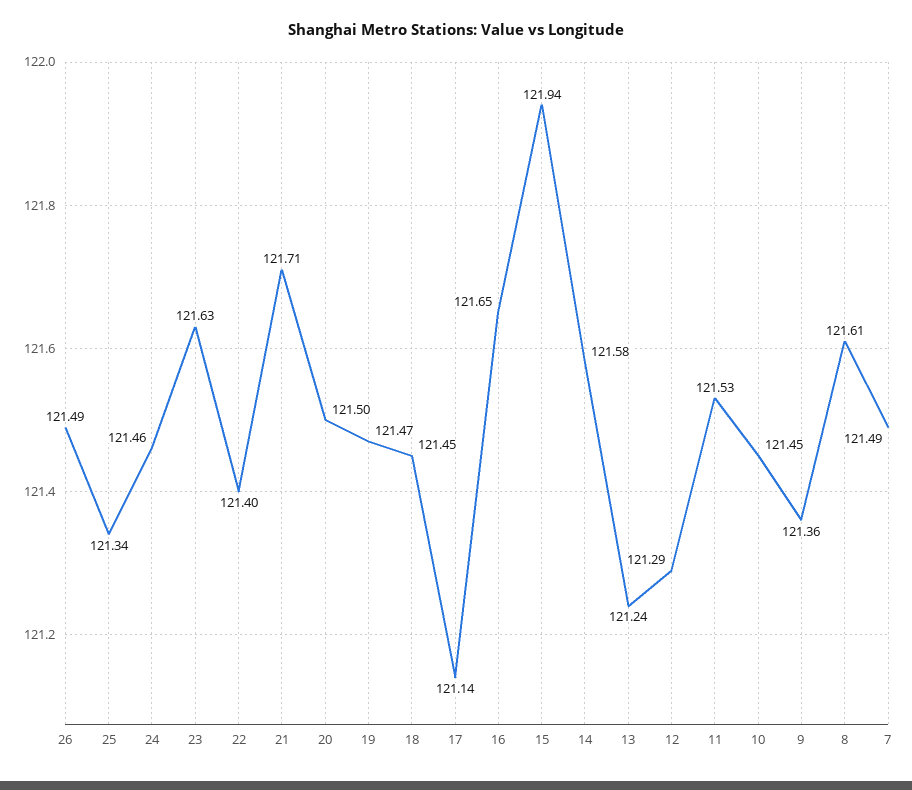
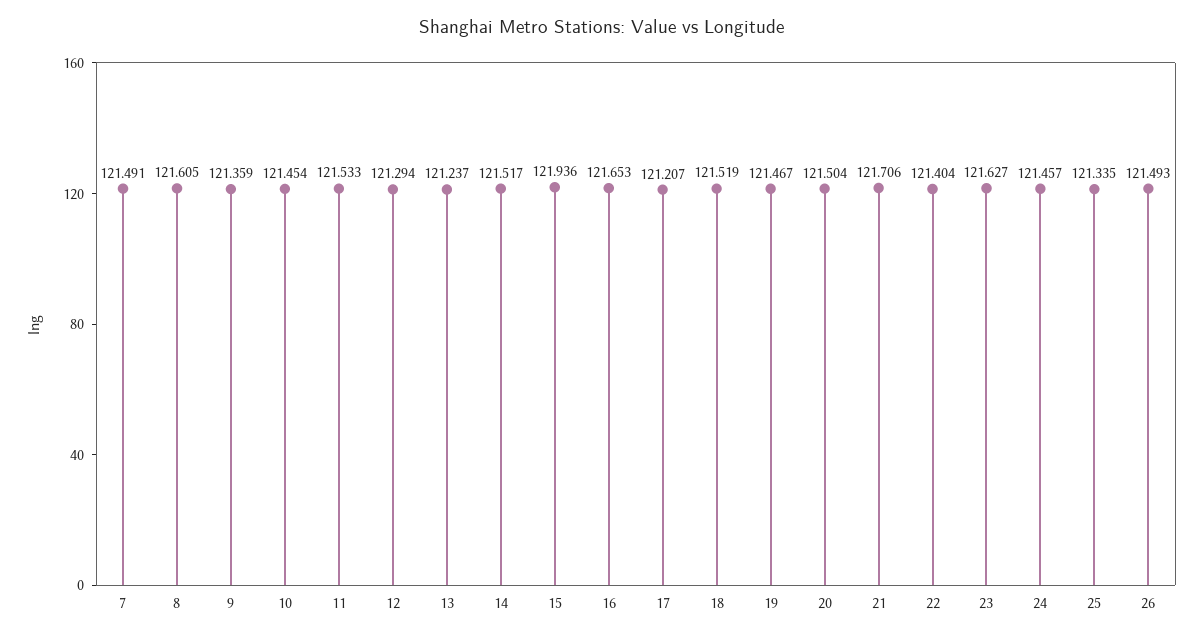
18: 121.45 -> 121.519
17: 121.14 -> 121.207
14: 121.58 -> 121.517

